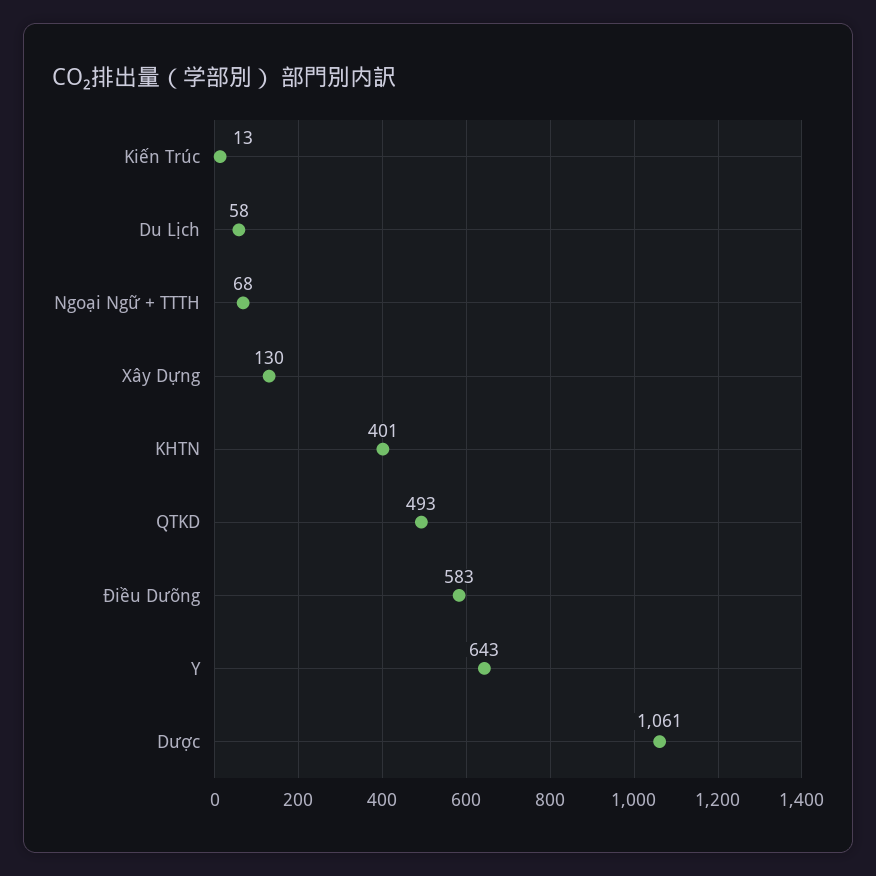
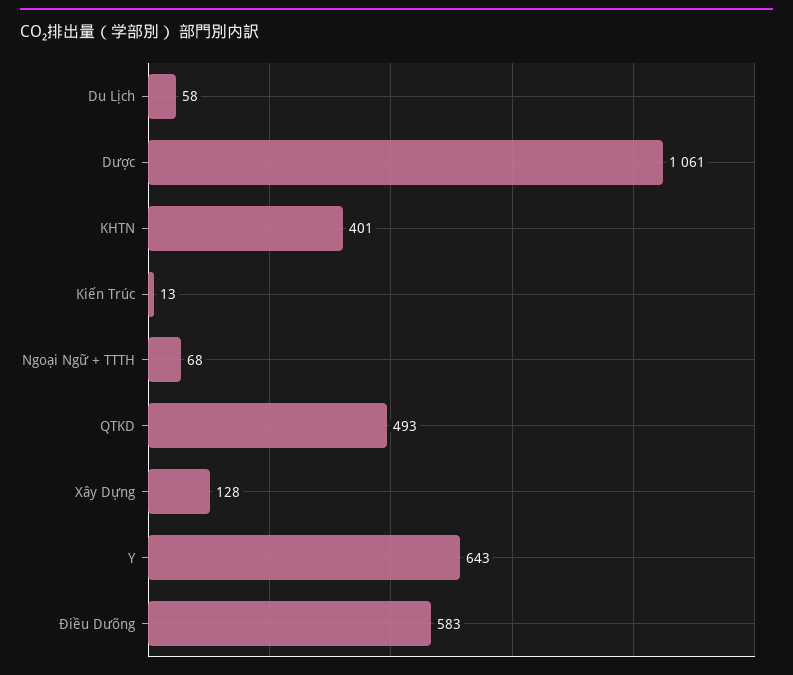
Xây Dựng: 130 -> 128

